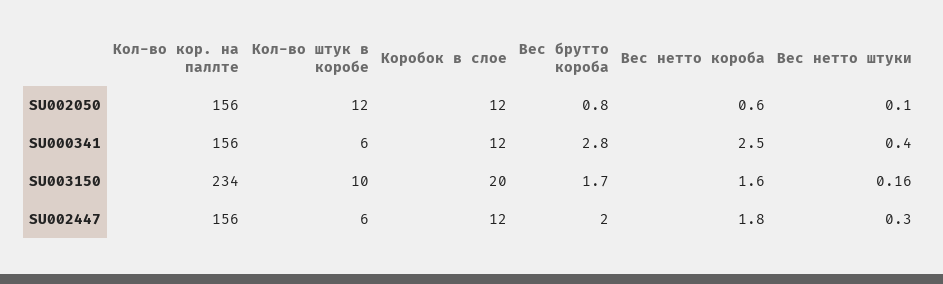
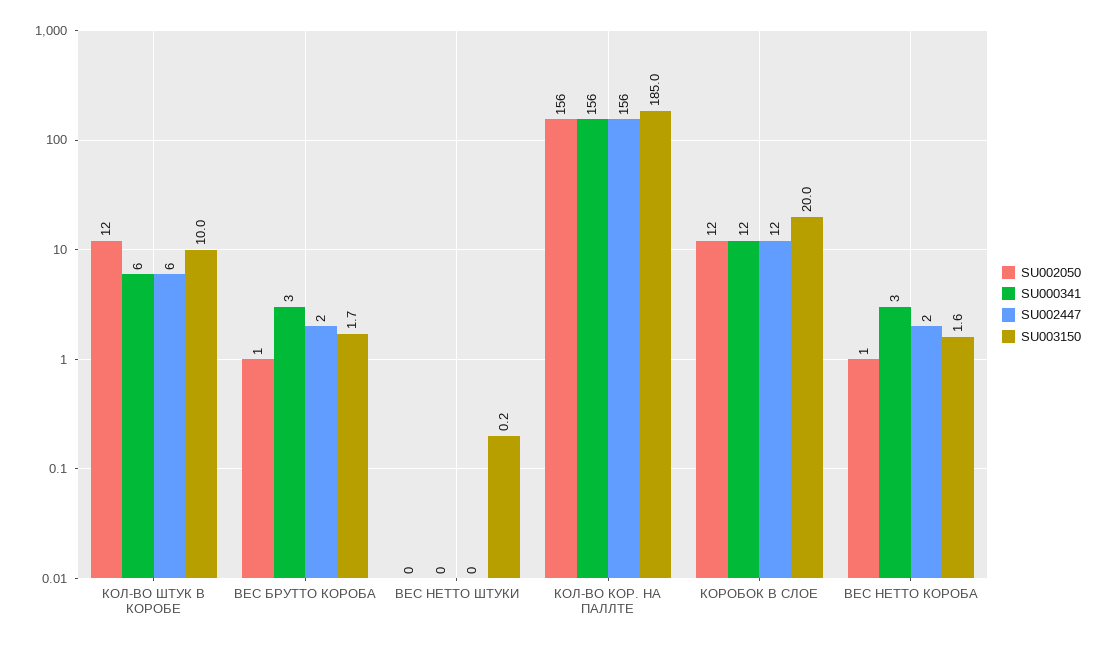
SU003150, Кол-во кор. на паллте: 234 -> 185

